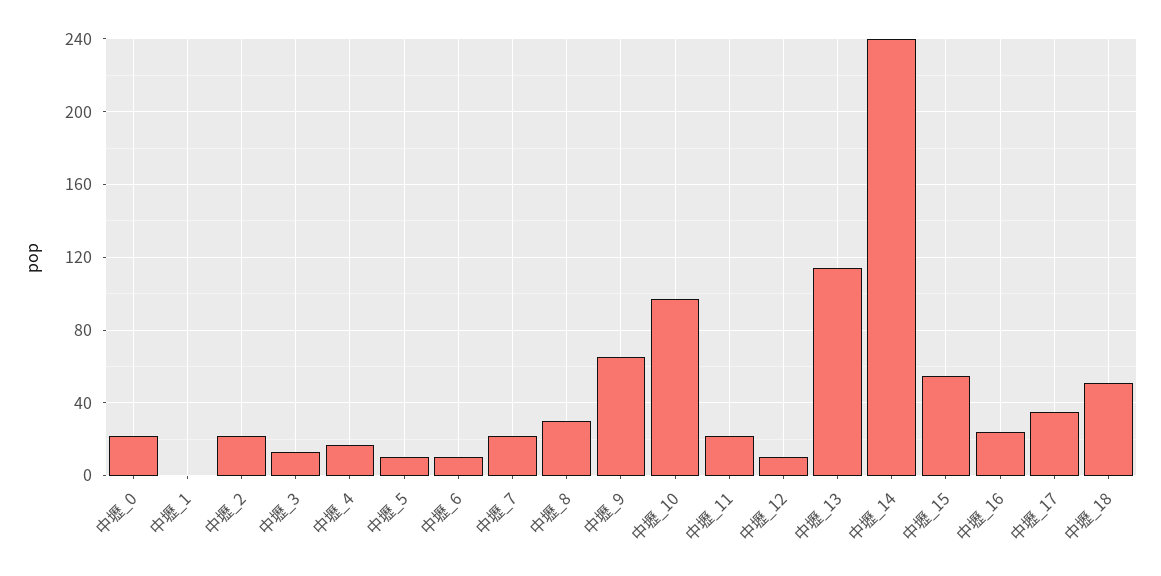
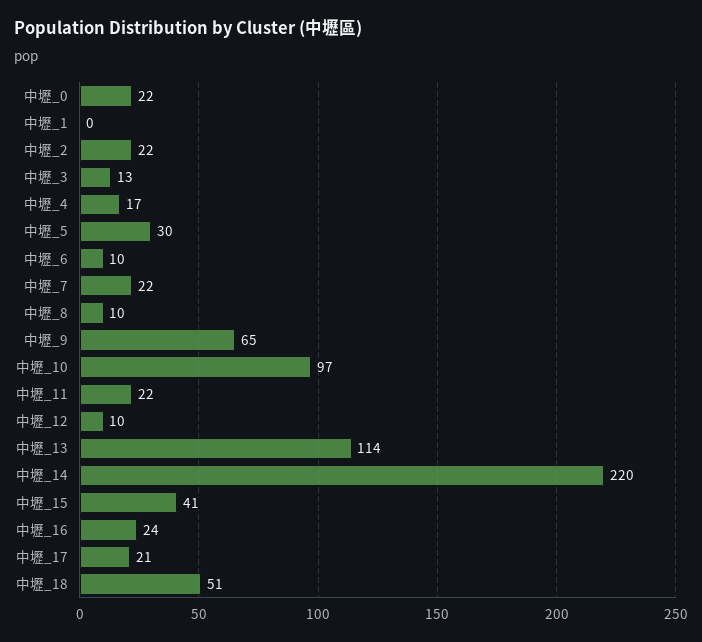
中壢_5: 10 -> 30
中壢_8: 30 -> 10
中壢_14: 240 -> 220
中壢_15: 55 -> 41
中壢_17: 35 -> 21

